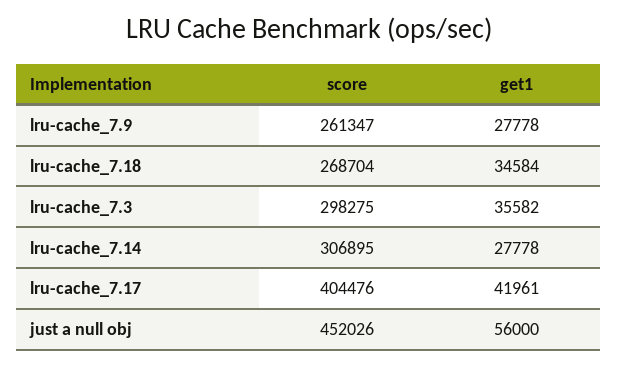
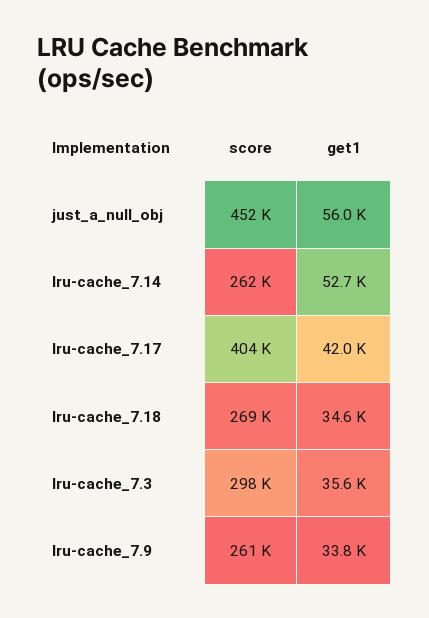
get1, lru-cache_7.9: 27778 -> 33800
score, lru-cache_7.14: 306895 -> 262000
get1, lru-cache_7.14: 27778 -> 52700

